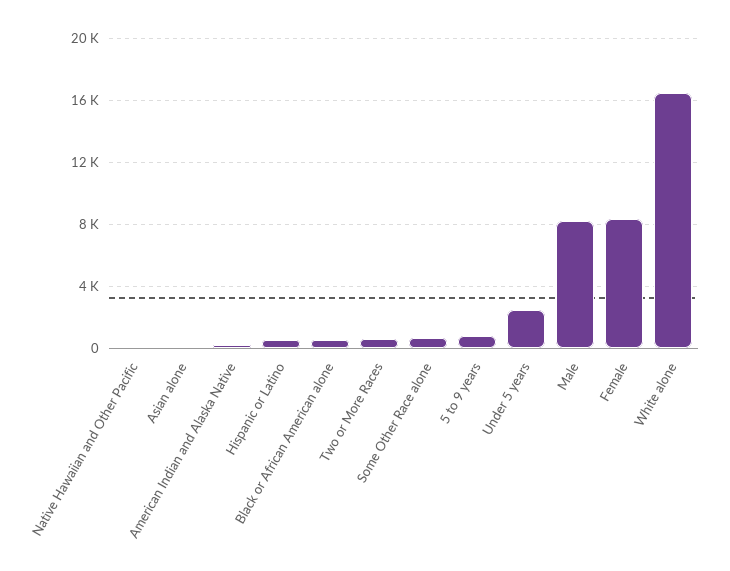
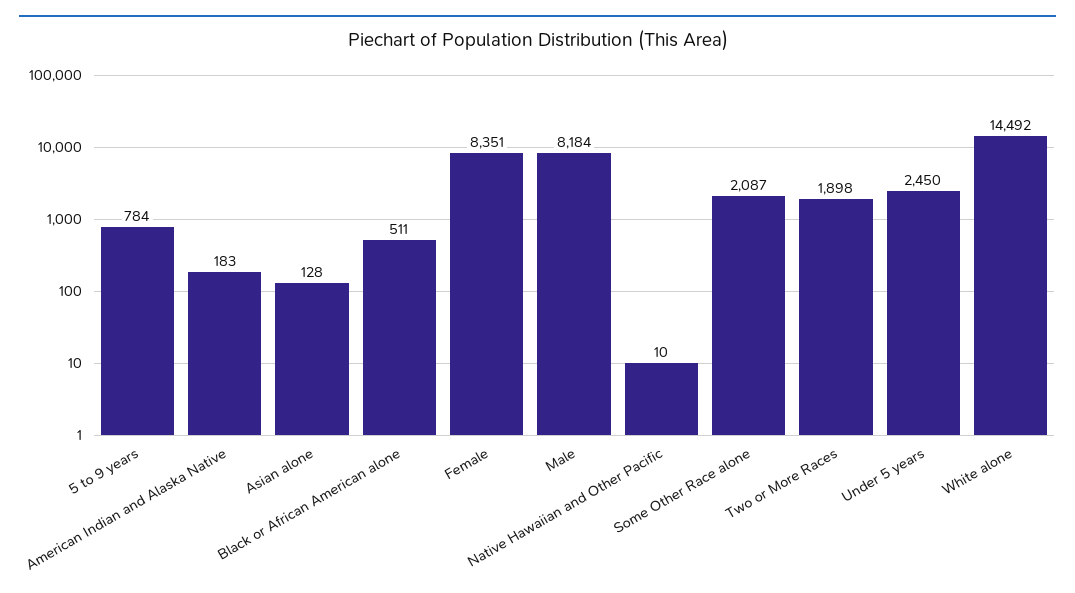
Hispanic or Latino: 500 -> none
Two or More Races: 500 -> 1898
Some Other Race alone: 500 -> 2087
White alone: 16500 -> 14492

